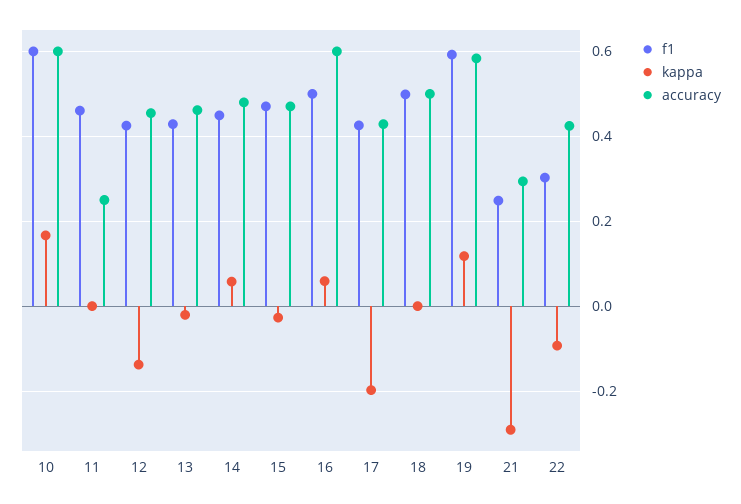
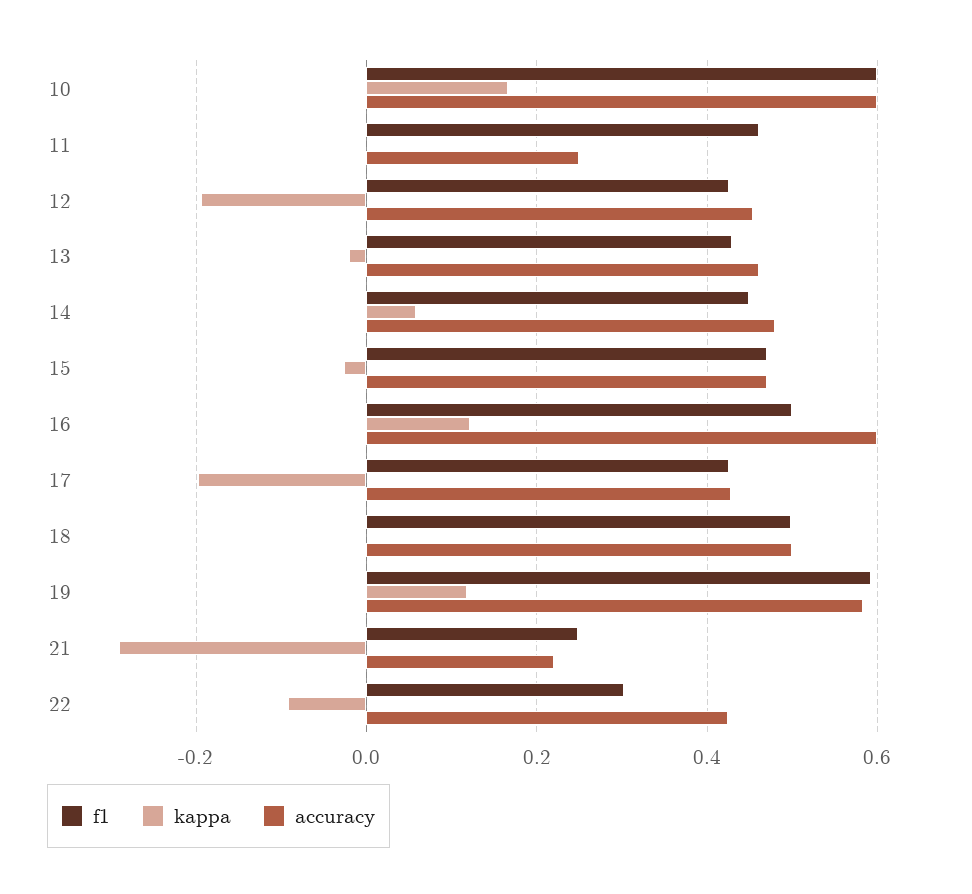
kappa, 12: -0.14 -> -0.2
kappa, 16: 0.06 -> 0.12
accuracy, 21: 0.3 -> 0.22

